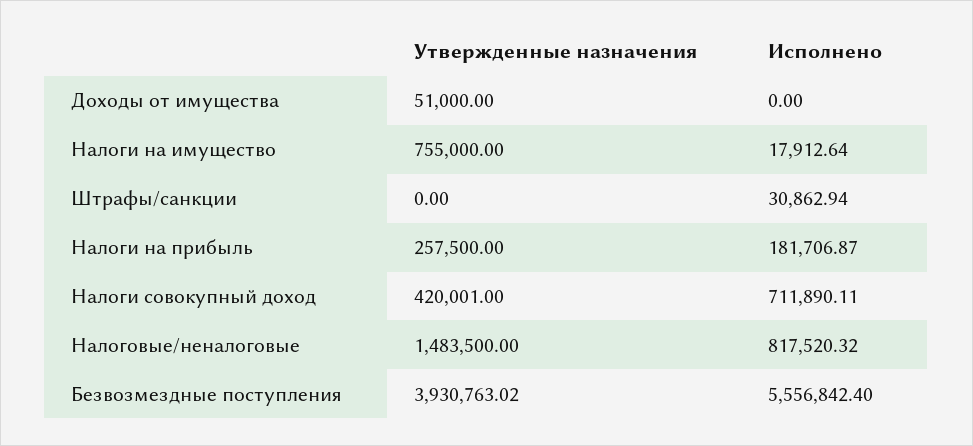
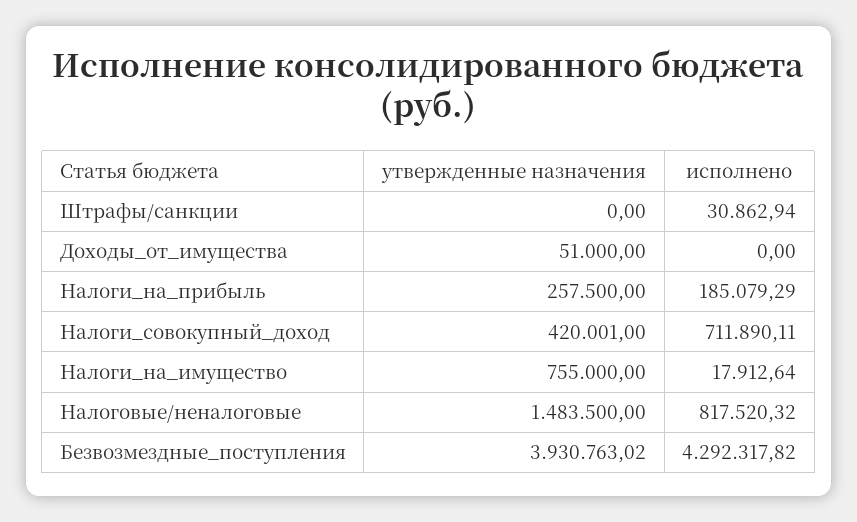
Исполнено, Налоги на прибыль: 181706.87 -> 185079.29
Исполнено, Безвозмездные поступления: 5556842.4 -> 4292317.82

